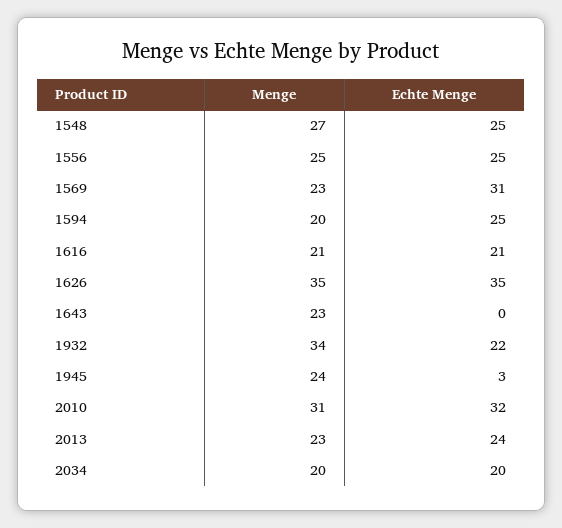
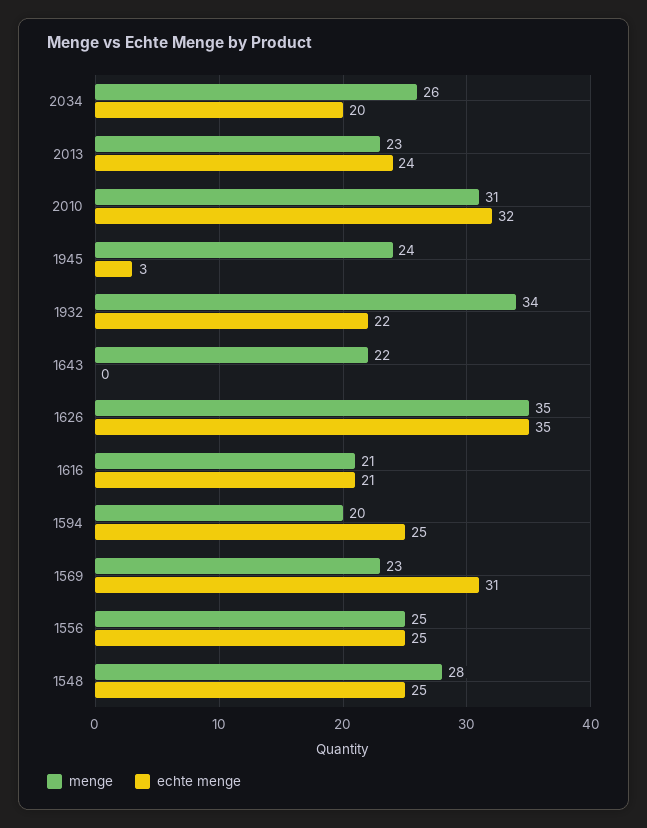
Menge, 1548: 27 -> 28
Menge, 1643: 23 -> 22
Menge, 2034: 20 -> 26

